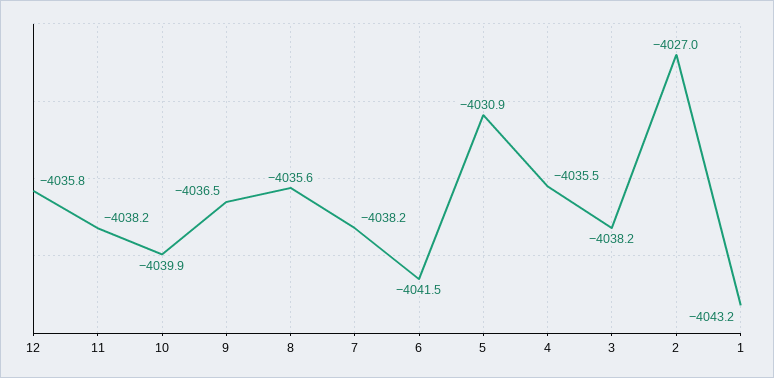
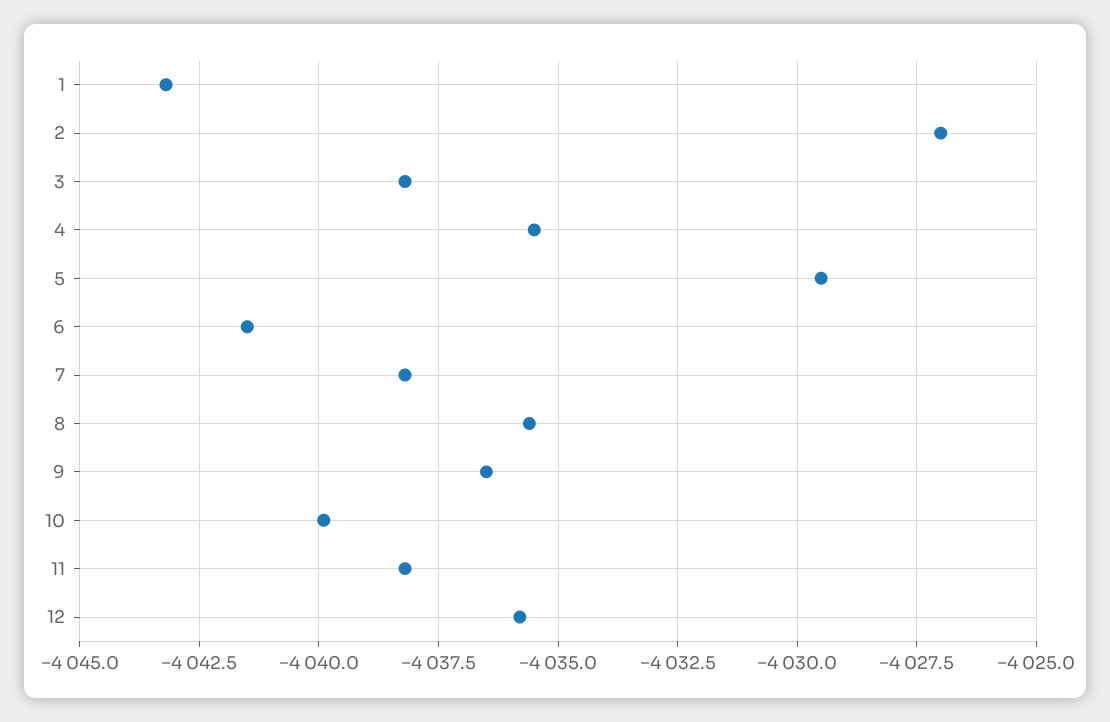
5: -4030.9 -> -4029.5

